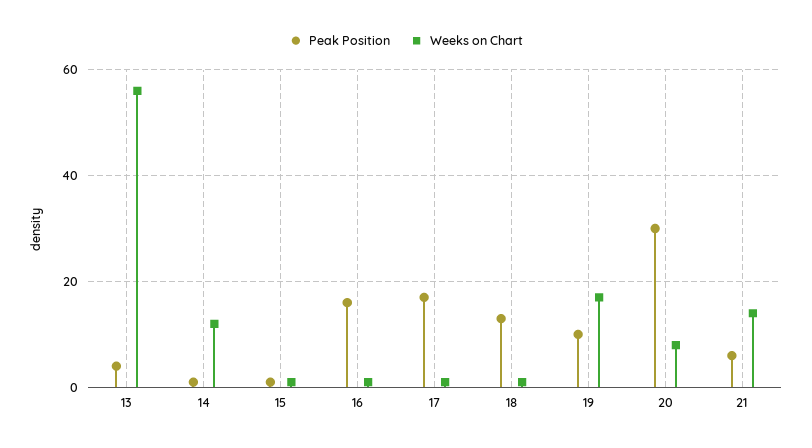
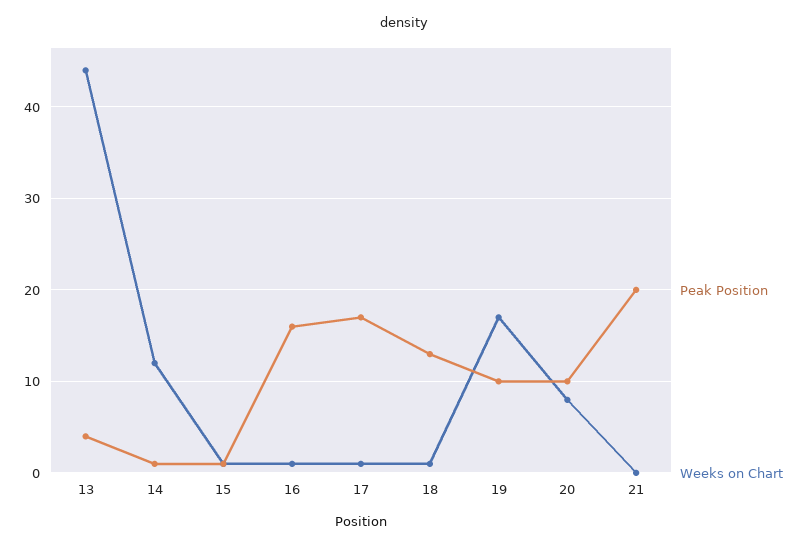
Weeks on Chart, 13: 55 -> 44
Peak Position, 20: 30 -> 10
Peak Position, 21: 5 -> 20
Weeks on Chart, 21: 15 -> 0

